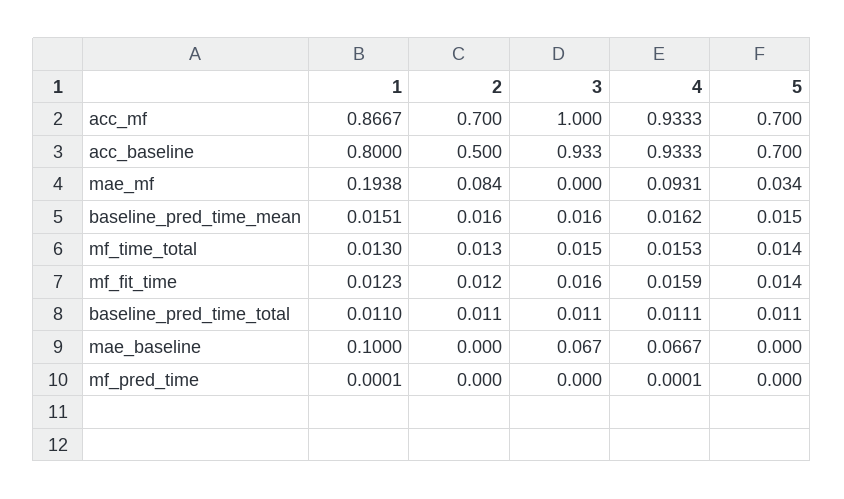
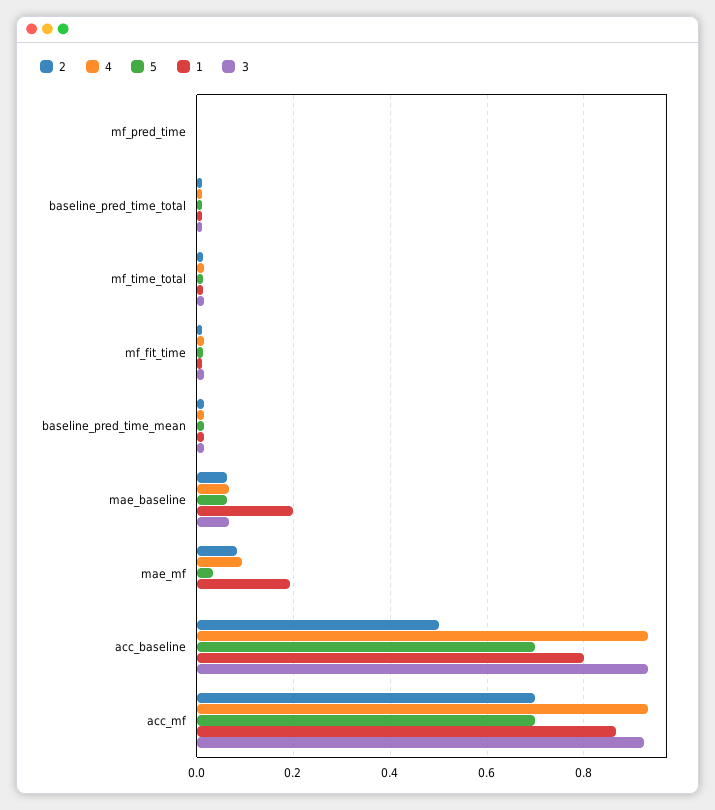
3, acc_mf: 1 -> 0.92
1, mae_baseline: 0.1 -> 0.2
2, mae_baseline: 0 -> 0.06
5, mae_baseline: 0 -> 0.06

